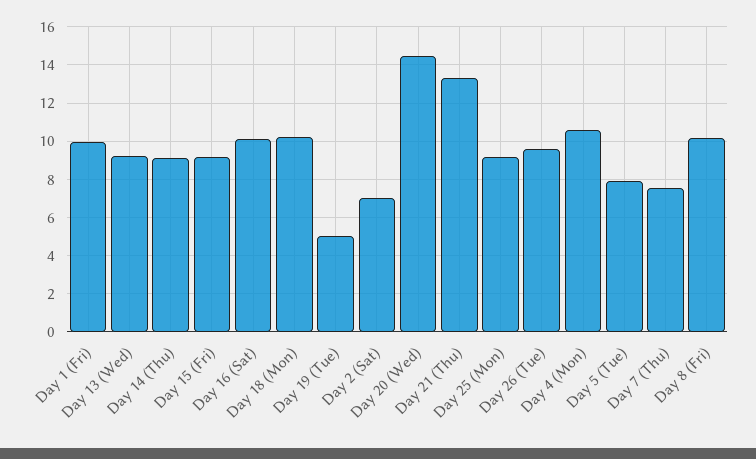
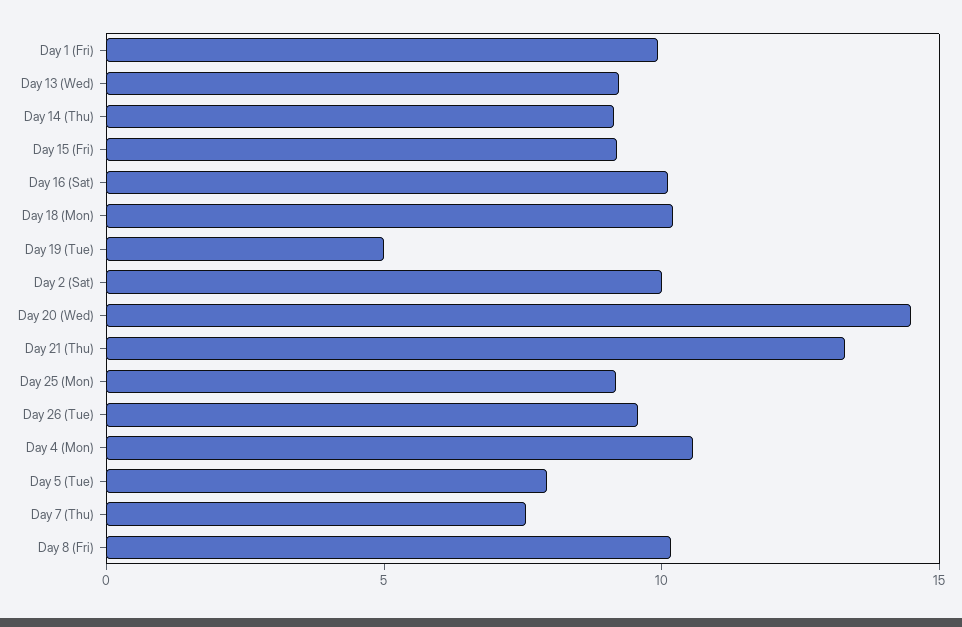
Day 2 (Sat): 7 -> 10

